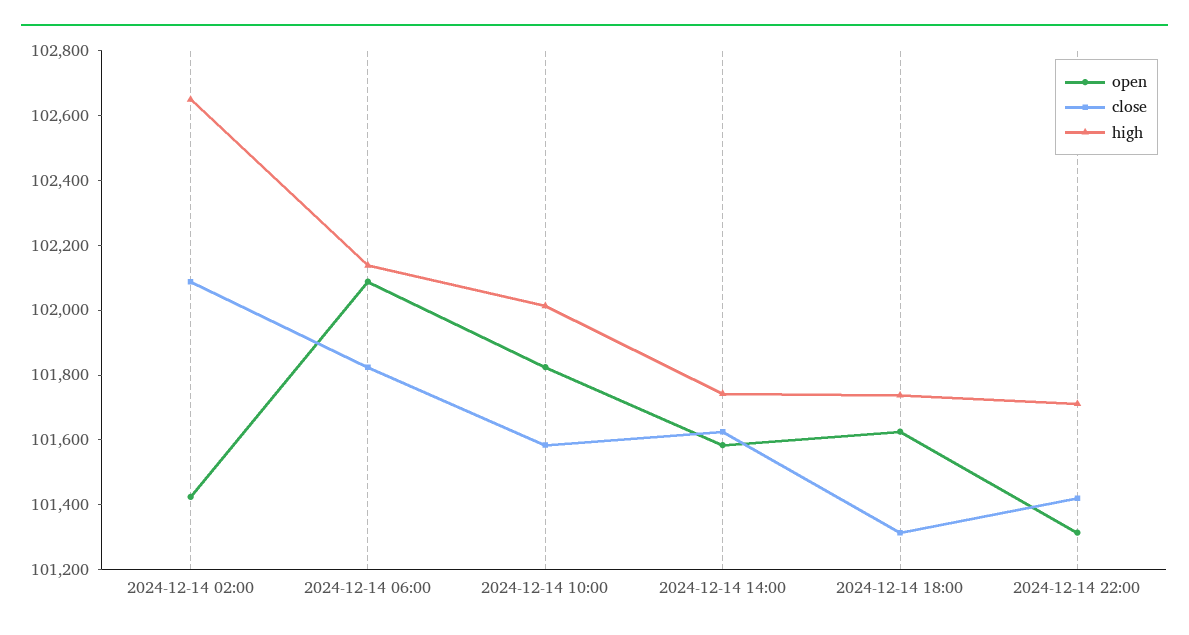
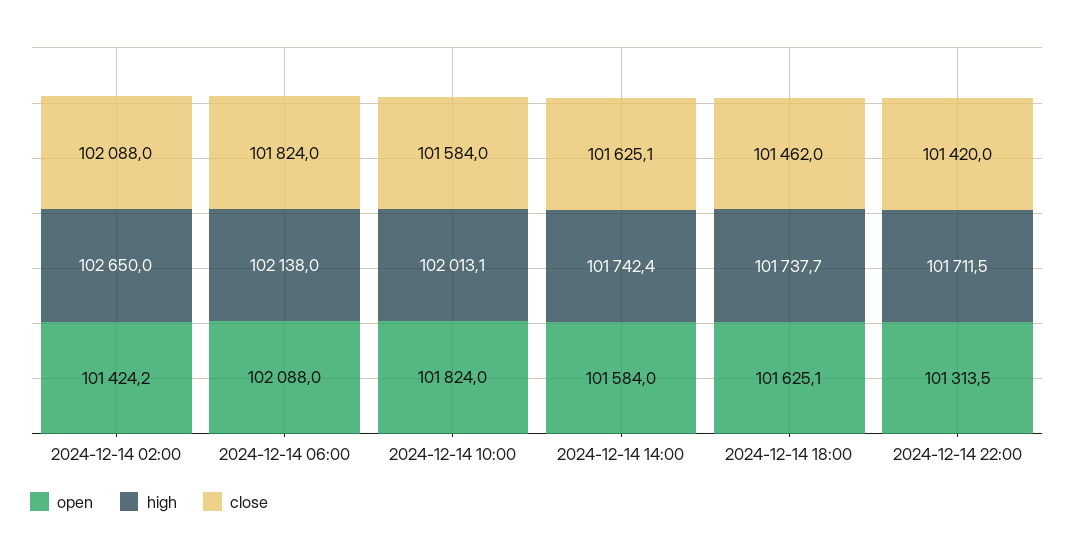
close, 2024-12-14 18:00: 101300 -> 101462

